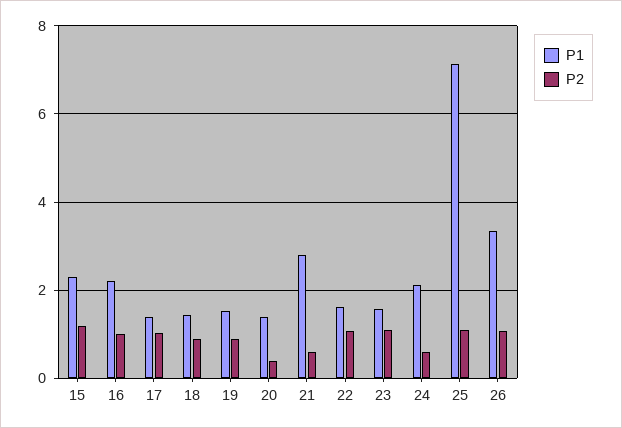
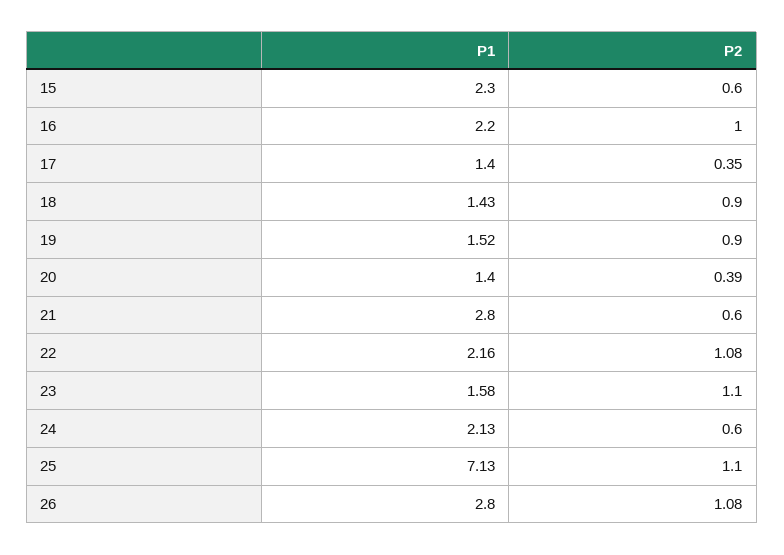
P2, 15: 1.2 -> 0.6
P2, 17: 1 -> 0.35
P1, 22: 1.6 -> 2.16
P1, 26: 3.4 -> 2.8

